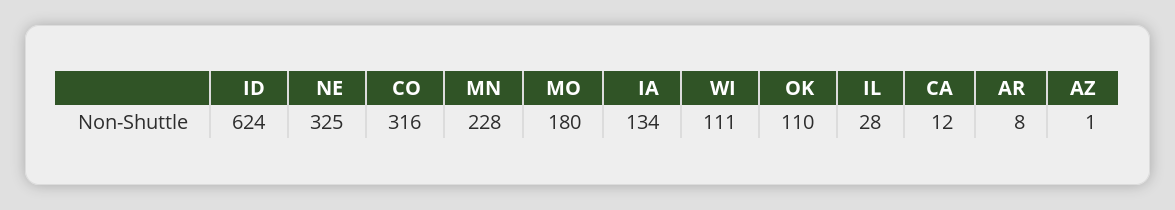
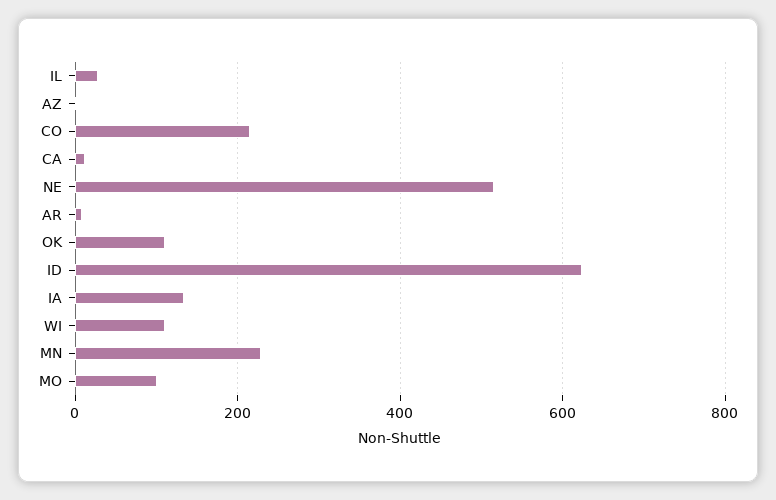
NE: 325 -> 520
CO: 316 -> 220
MO: 180 -> 100

